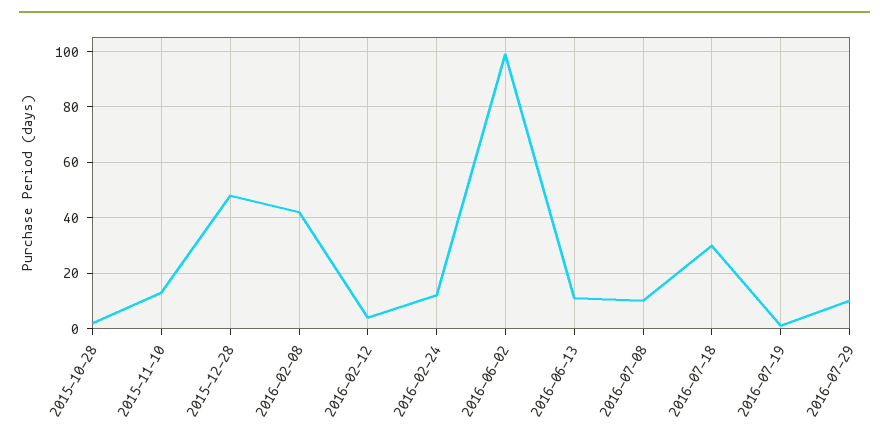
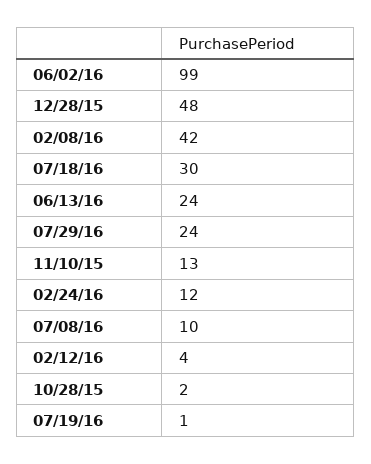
2016-06-13: 10 -> 24
2016-07-29: 10 -> 24

